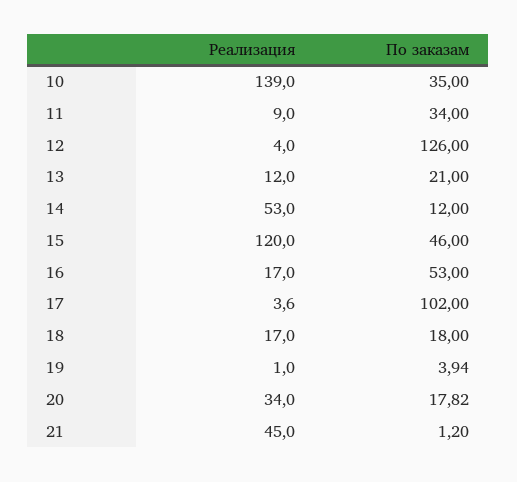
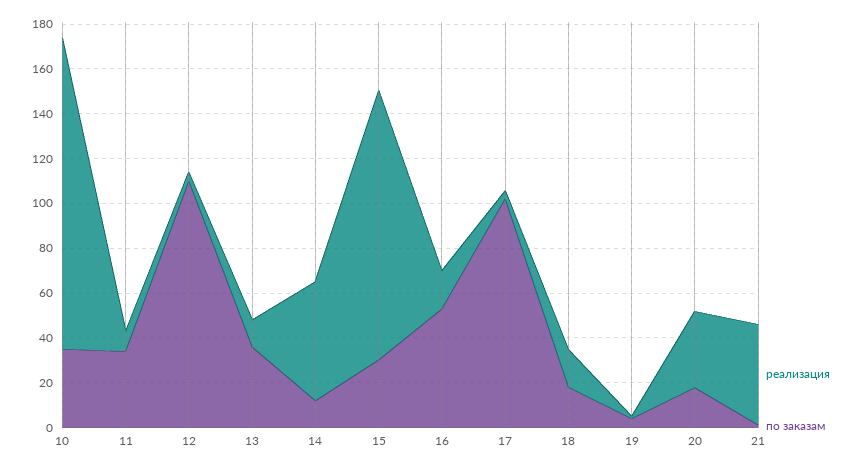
По заказам, 12: 126 -> 110
По заказам, 13: 21 -> 35
По заказам, 15: 46 -> 30

